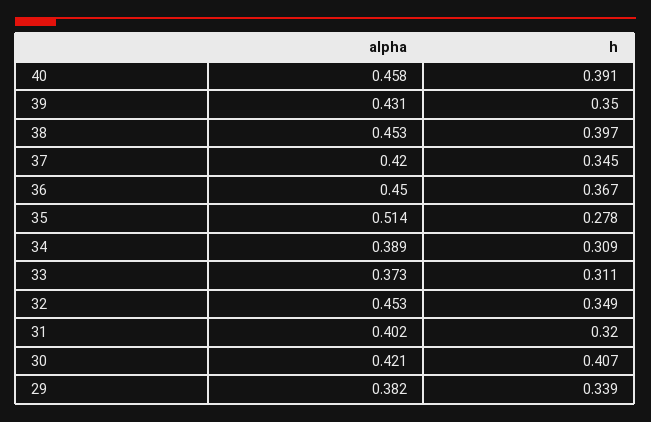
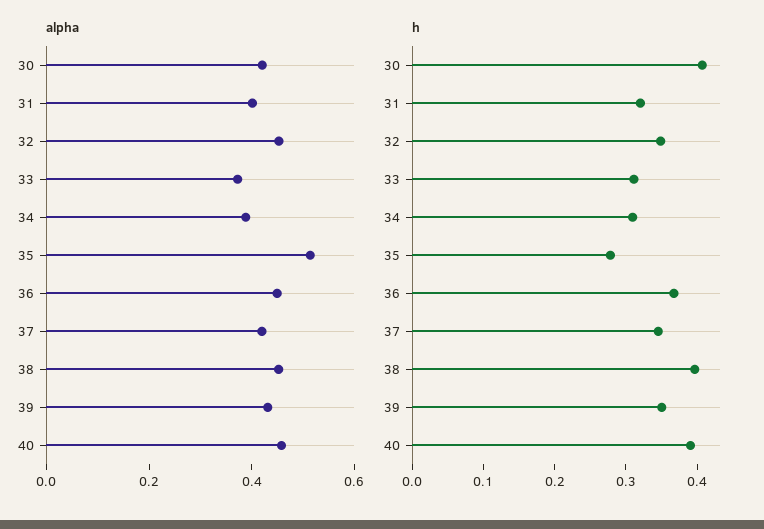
alpha, 29: 0.382 -> none
h, 29: 0.339 -> none

